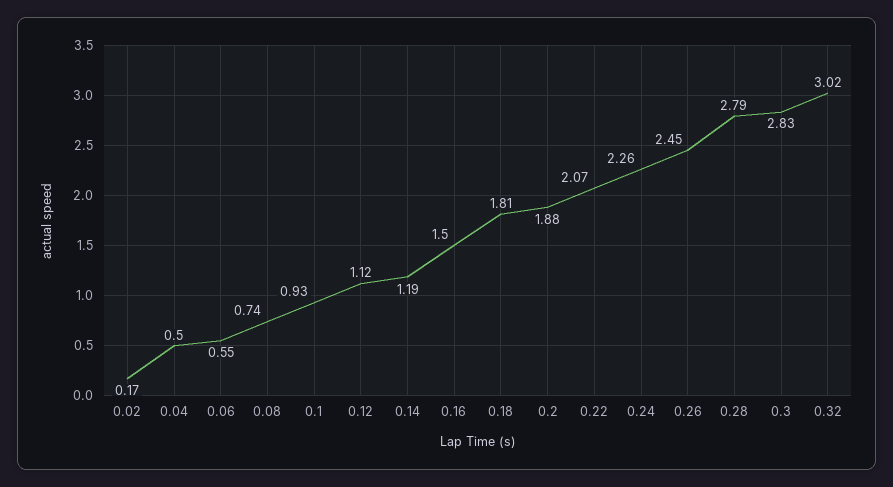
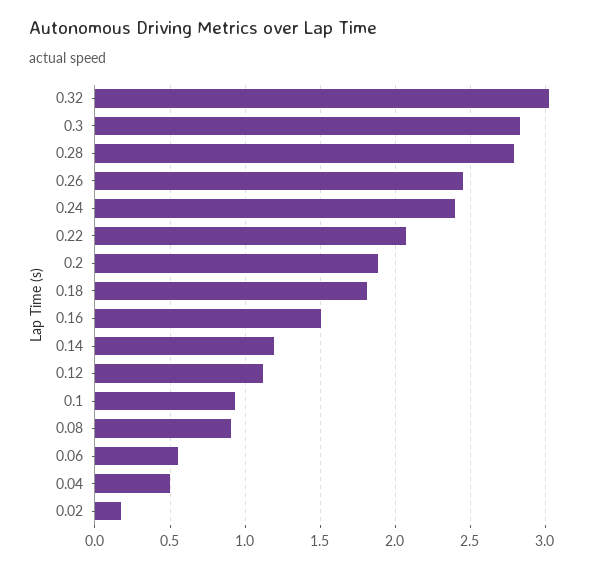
0.08: 0.74 -> 0.9
0.24: 2.26 -> 2.4

